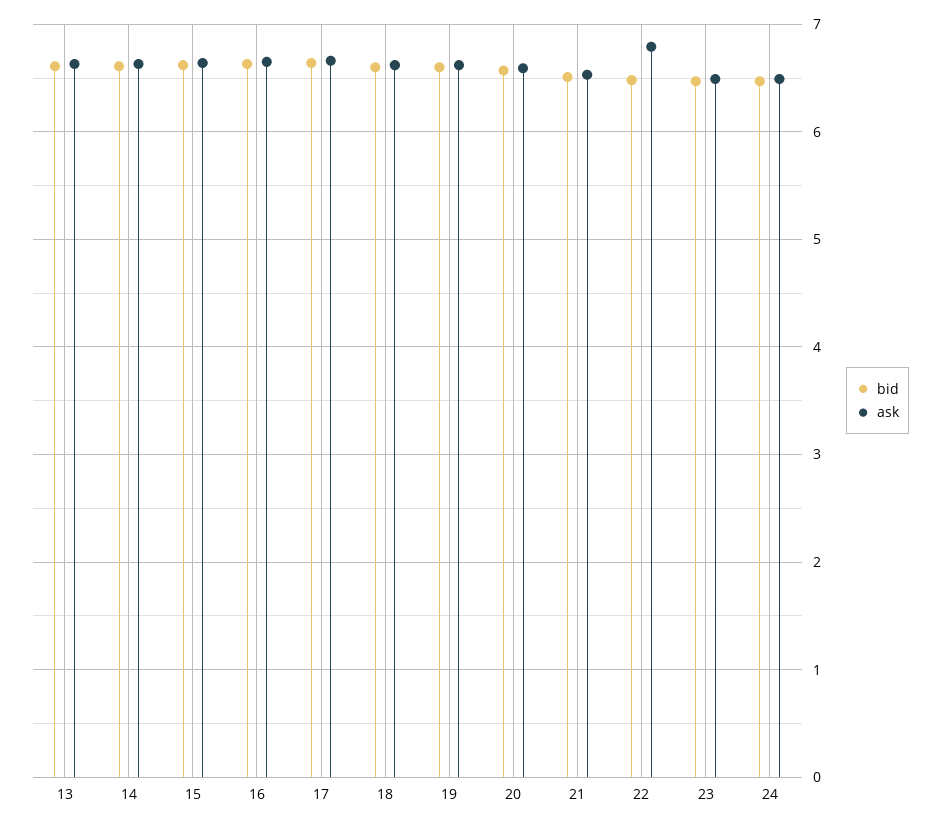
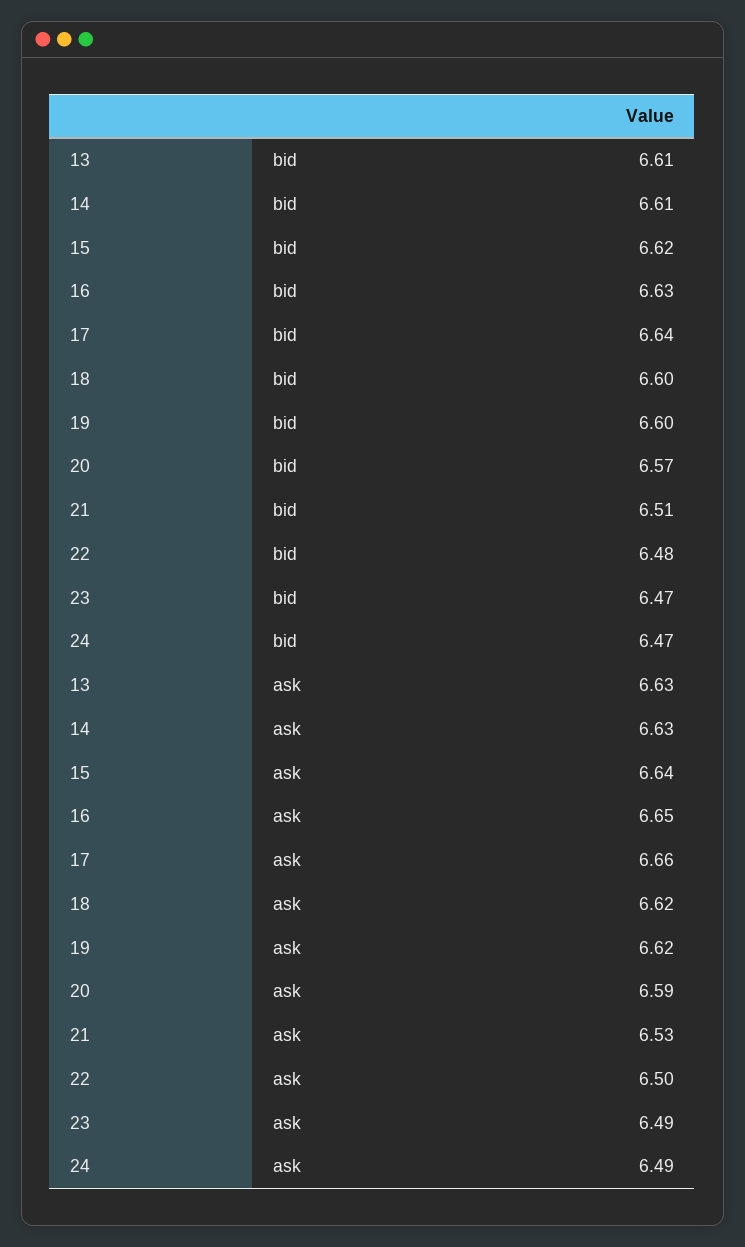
ask, 22: 6.8 -> 6.5

